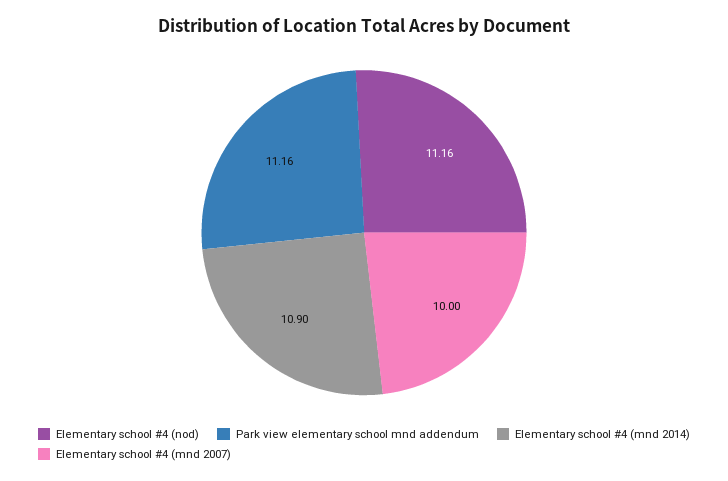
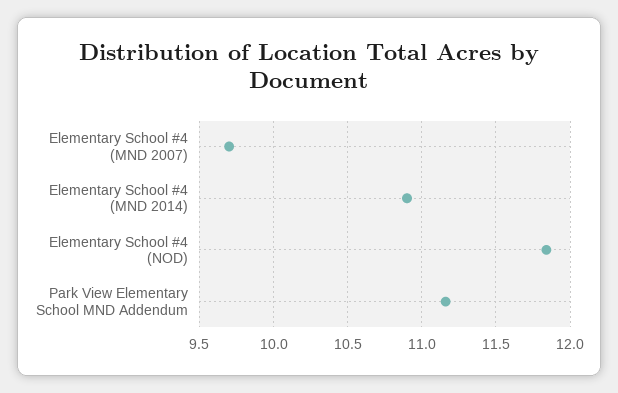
Elementary school #4 (nod): 11.16 -> 11.85
Elementary school #4 (mnd 2007): 10 -> 9.7

